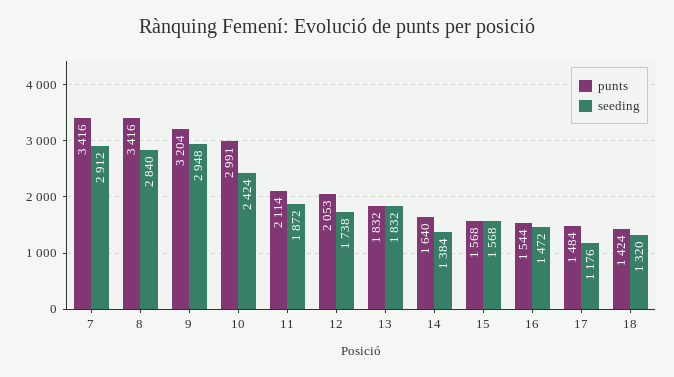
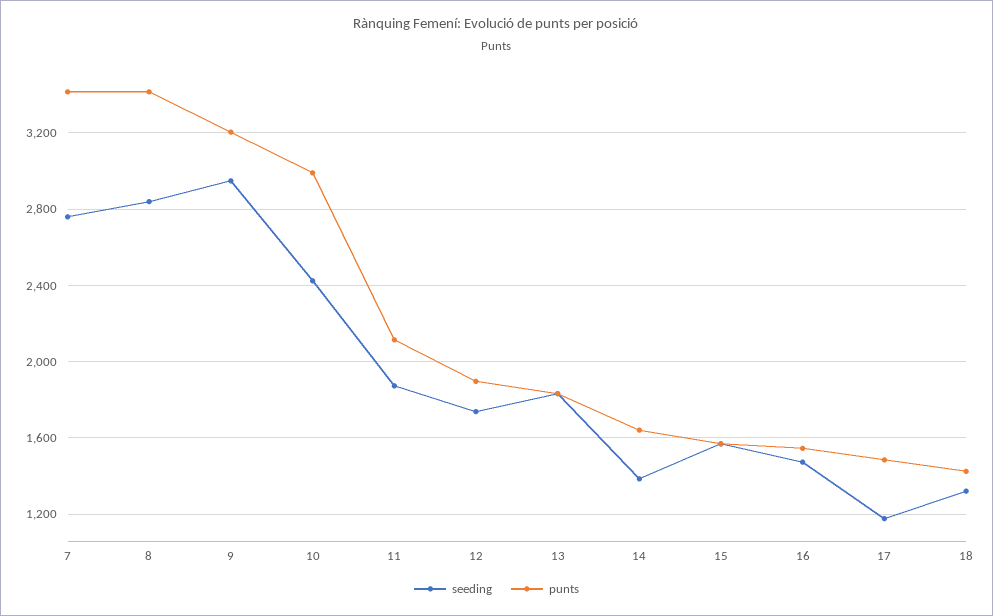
seeding, 7: 2912 -> 2750
punts, 12: 2053 -> 1900

